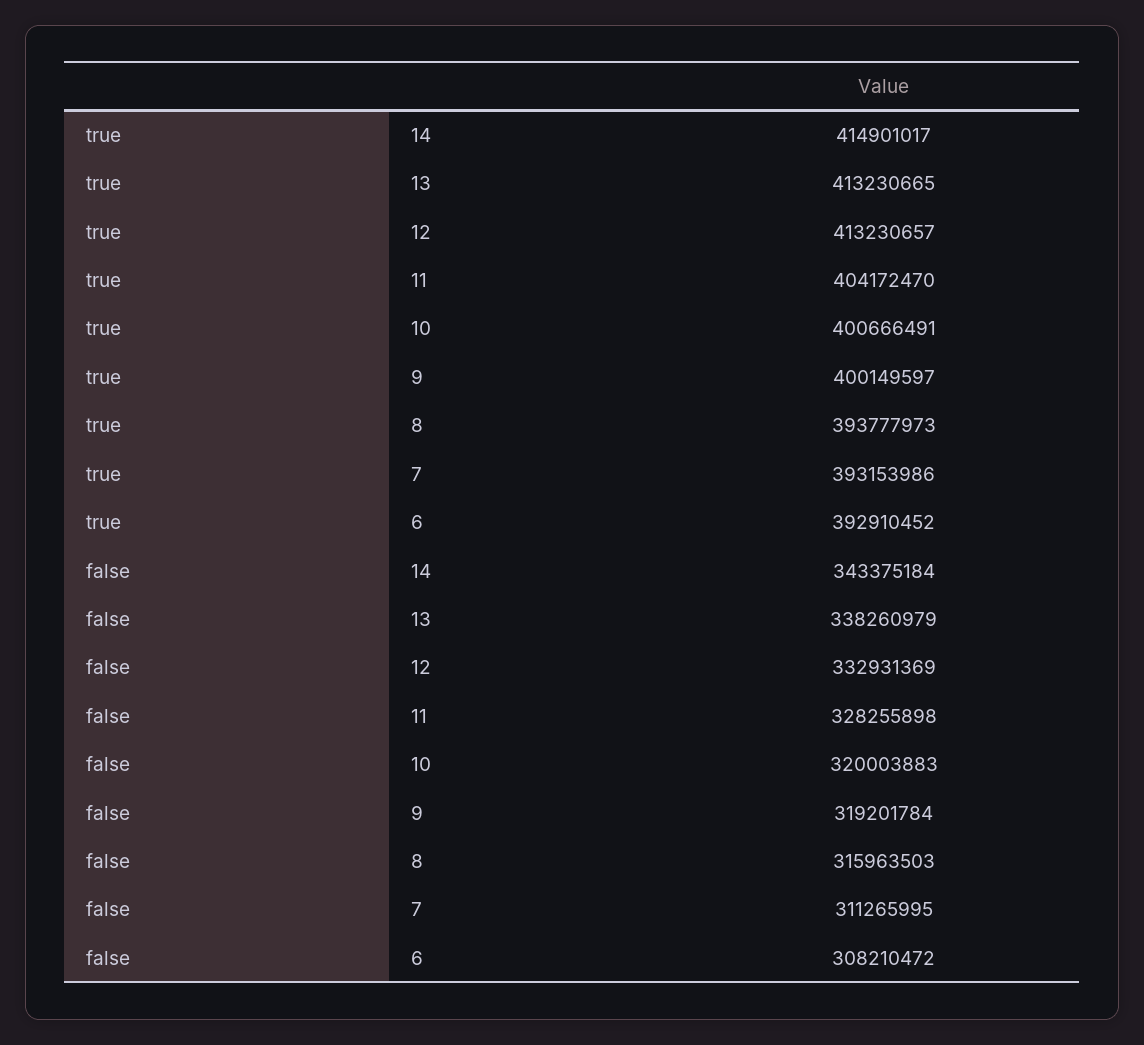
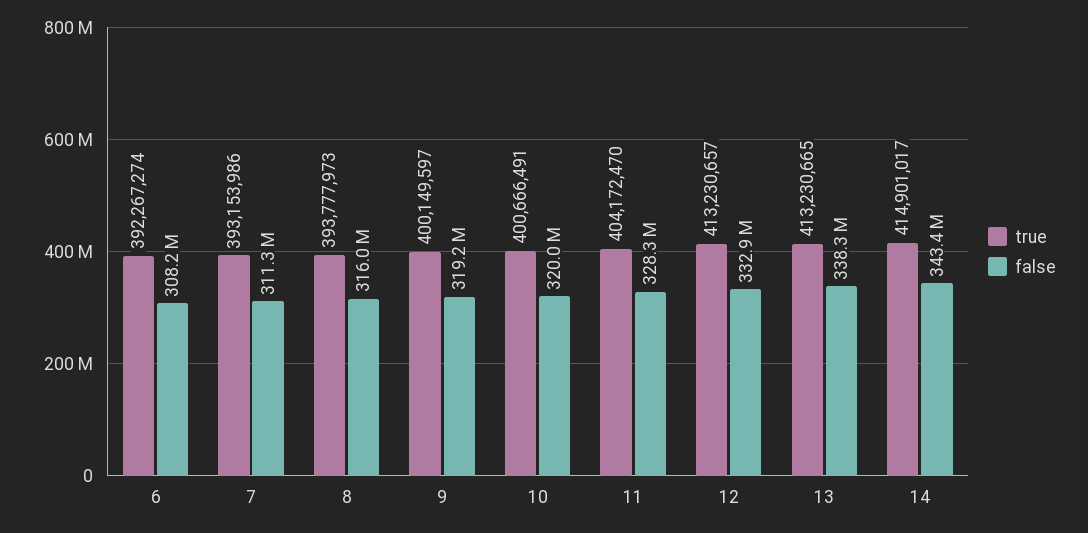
true, 6: 392910452 -> 392267274

